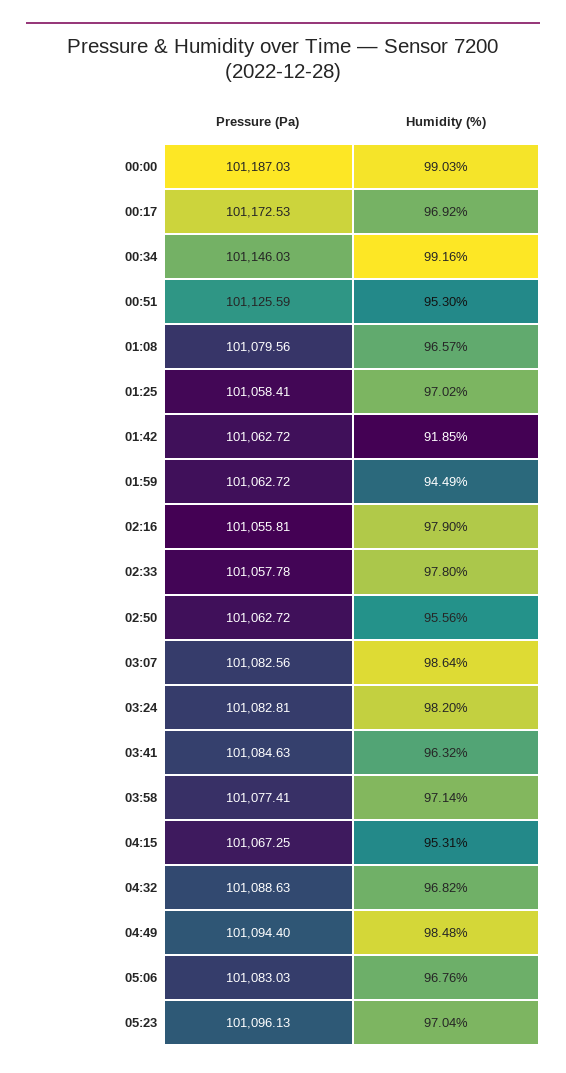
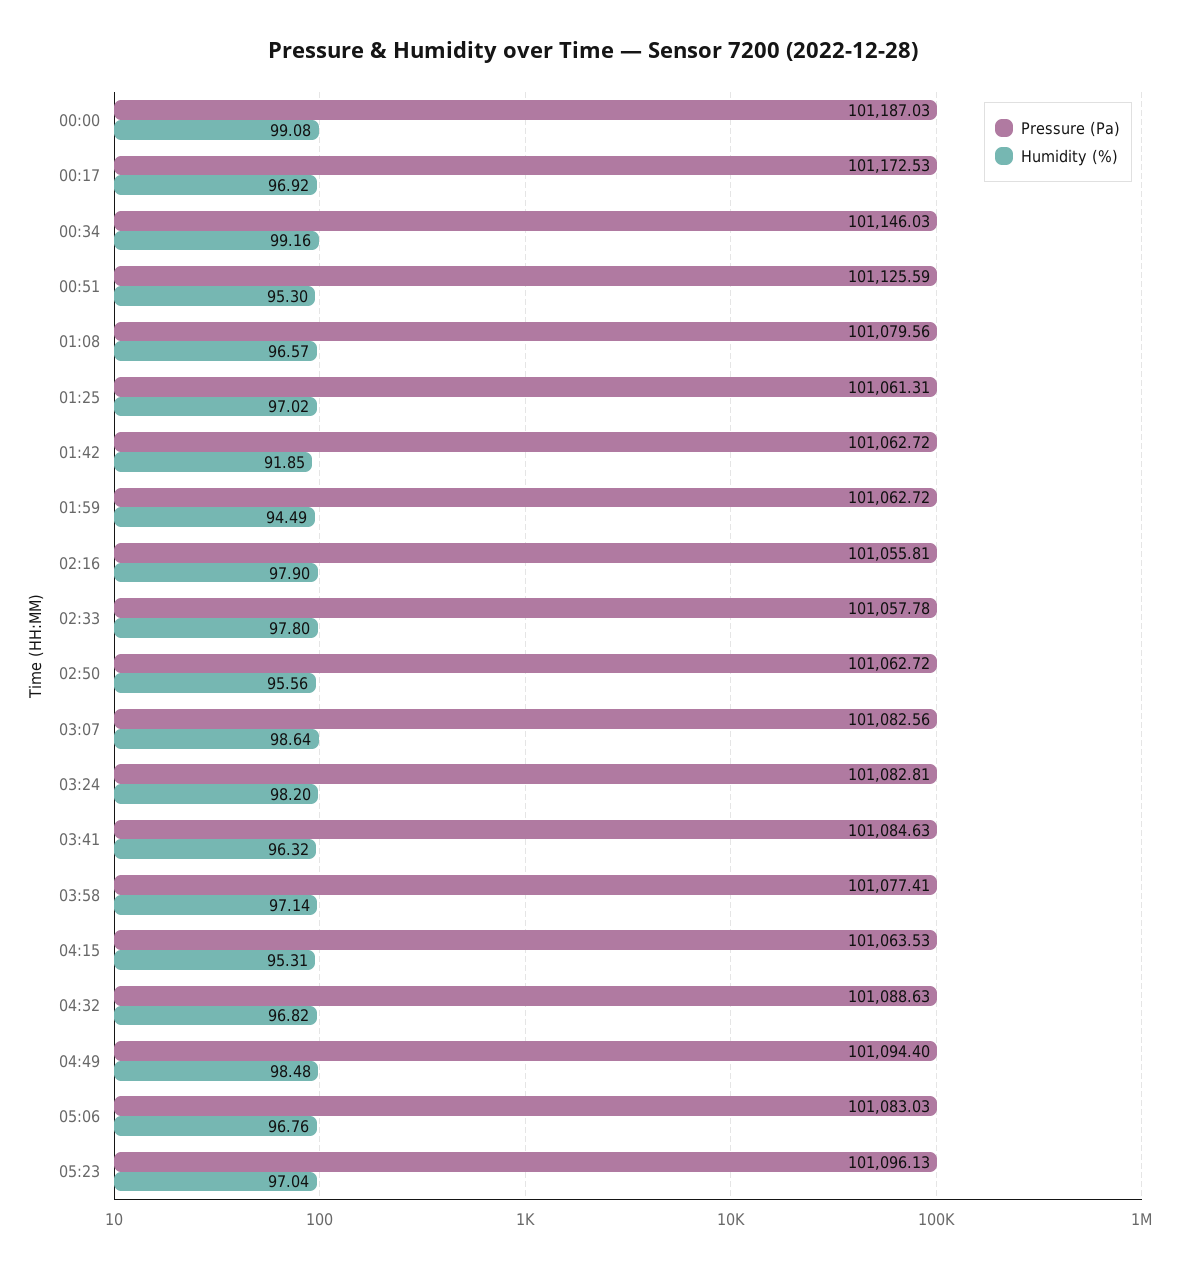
Humidity (%), 00:00: 99.03 -> 99.08
Pressure (Pa), 01:25: 101058.41 -> 101061.31
Pressure (Pa), 04:15: 101067.25 -> 101063.53

